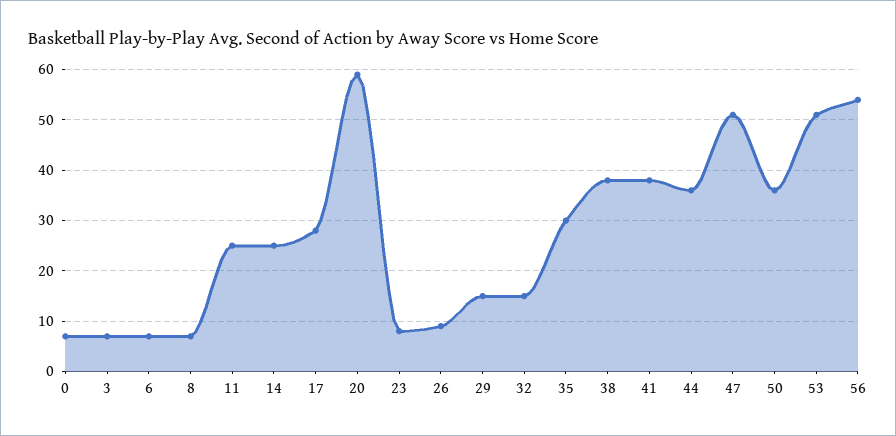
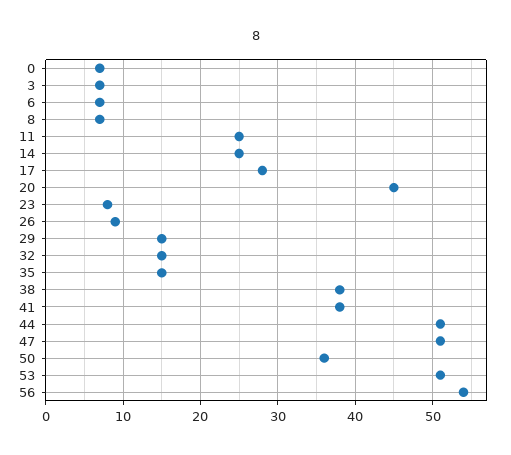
20: 60 -> 45
35: 30 -> 15
44: 35 -> 51

